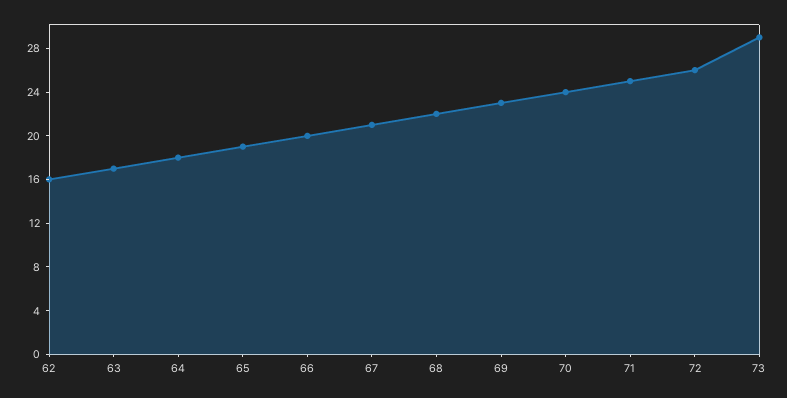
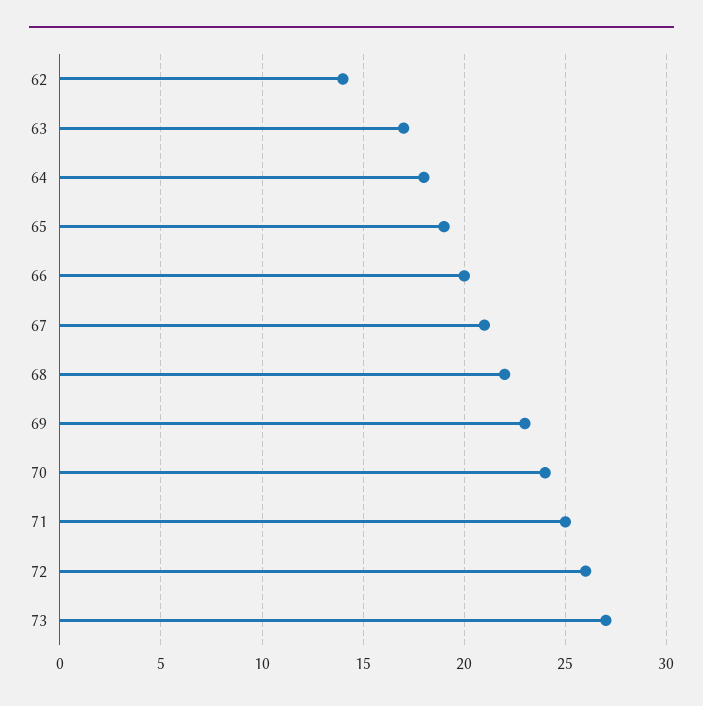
62: 16 -> 14
73: 29 -> 27

